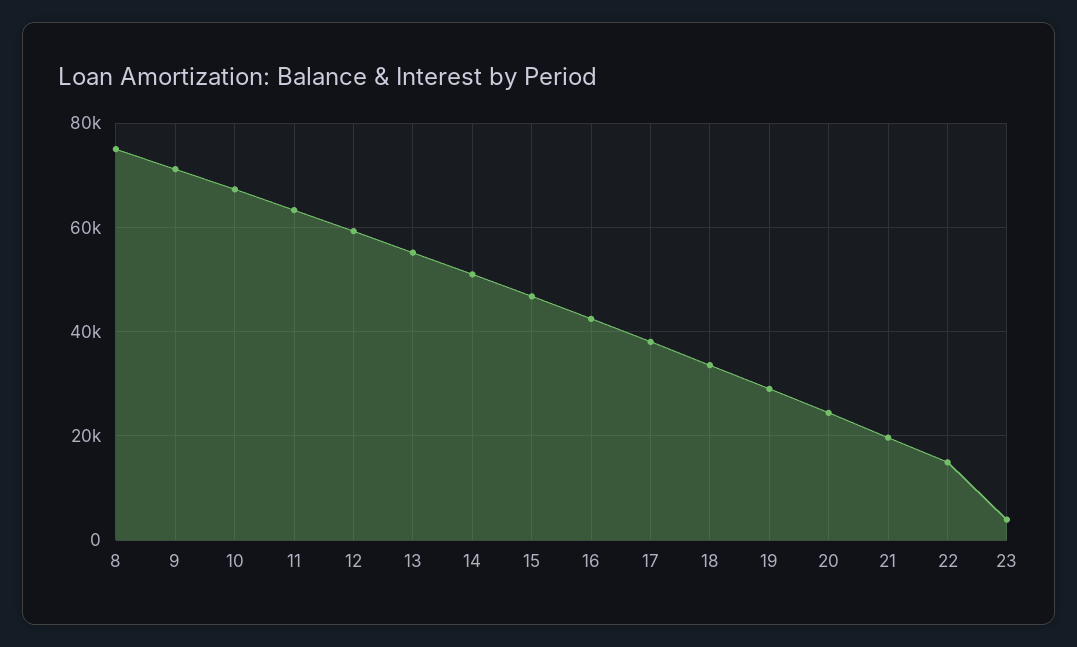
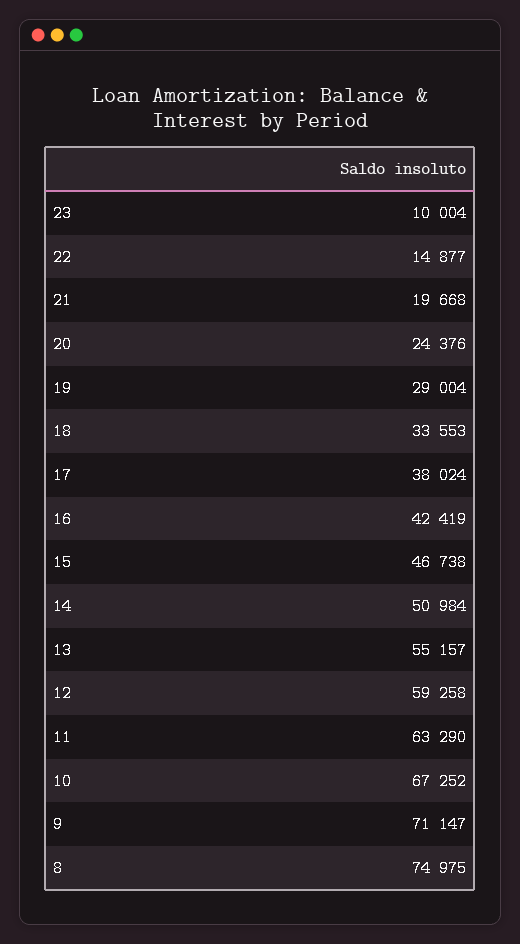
23: 4000 -> 10004

